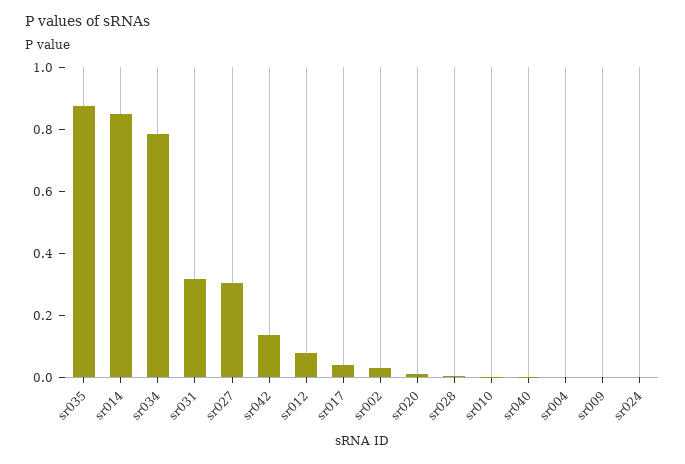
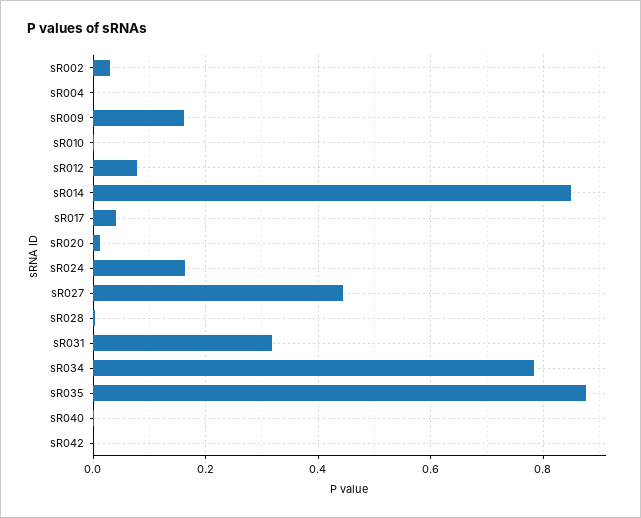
sr027: 0.3 -> 0.44
sr042: 0.15 -> 0
sr009: 0 -> 0.16
sr024: 0 -> 0.16

